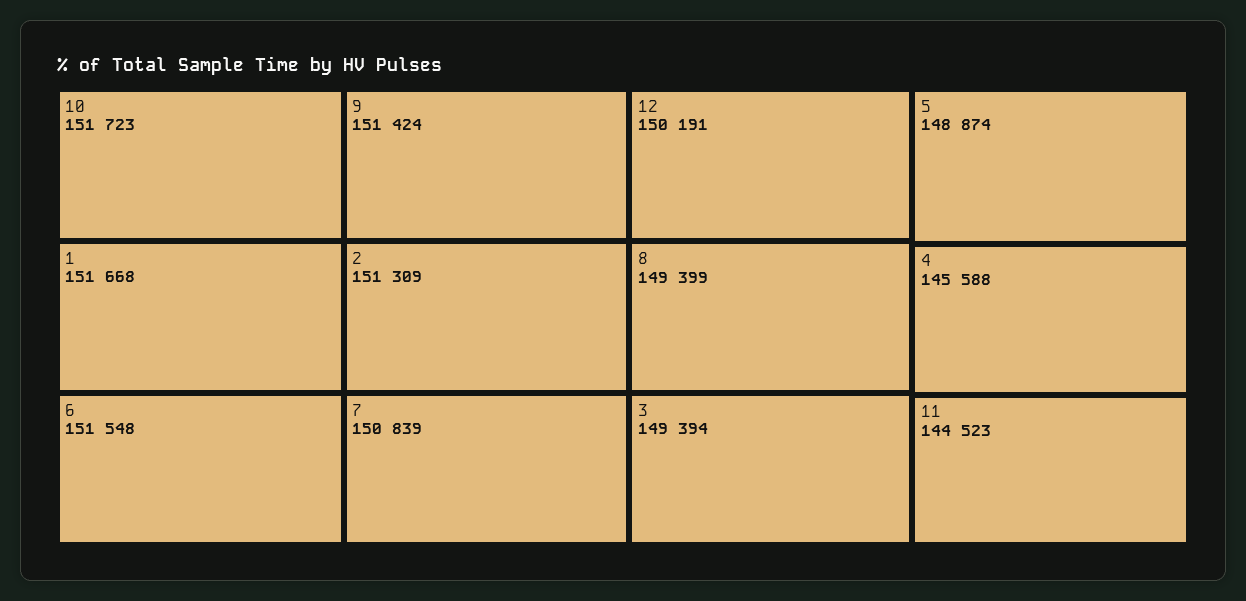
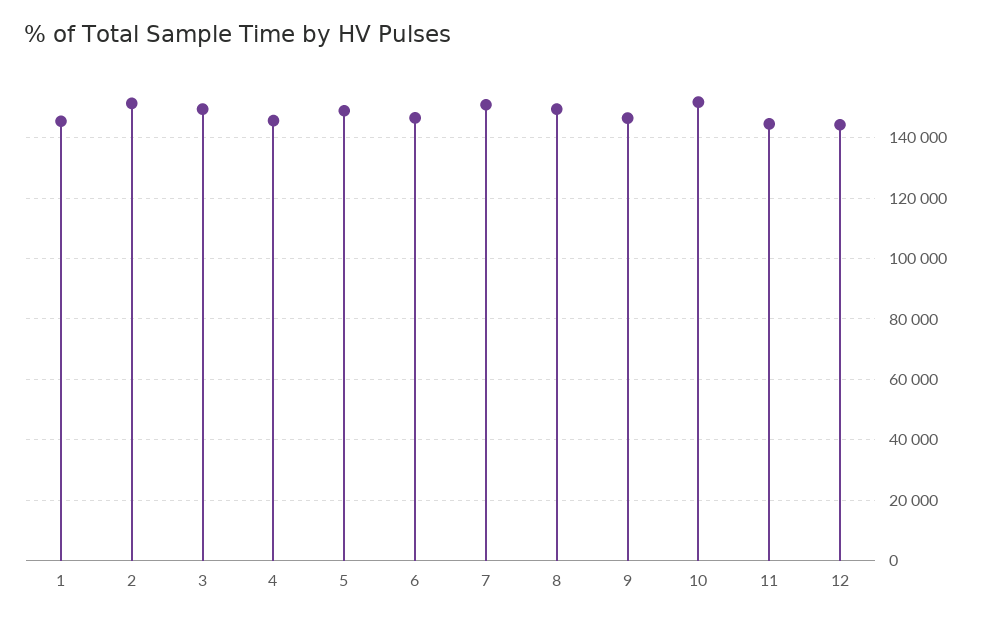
1: 151668 -> 146000
6: 151548 -> 146000
9: 151424 -> 146000
12: 150191 -> 144000

